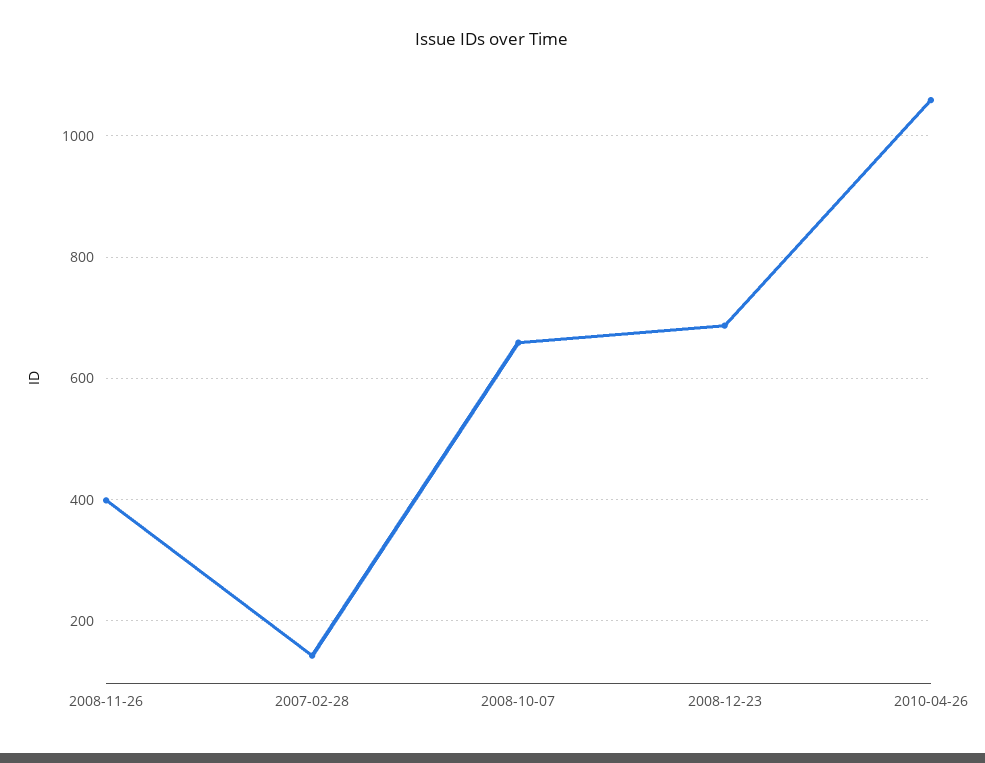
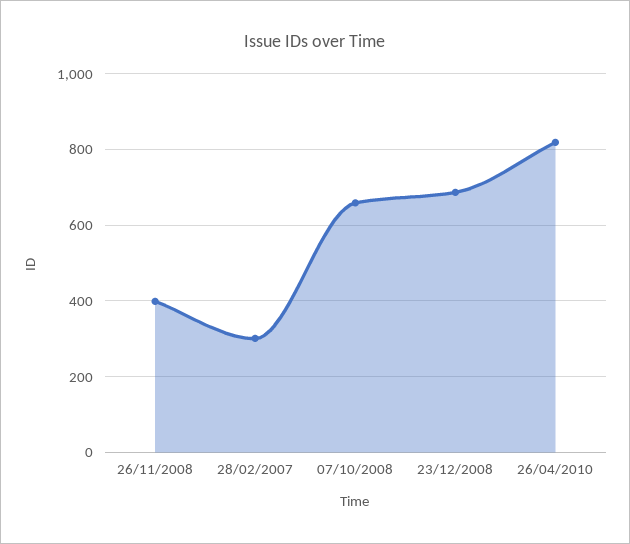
2007-02-28: 140 -> 300
2010-04-26: 1060 -> 820

